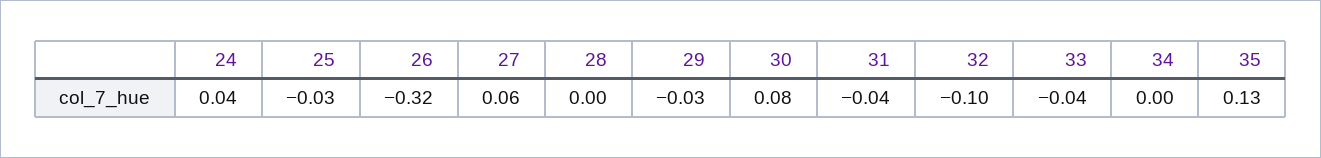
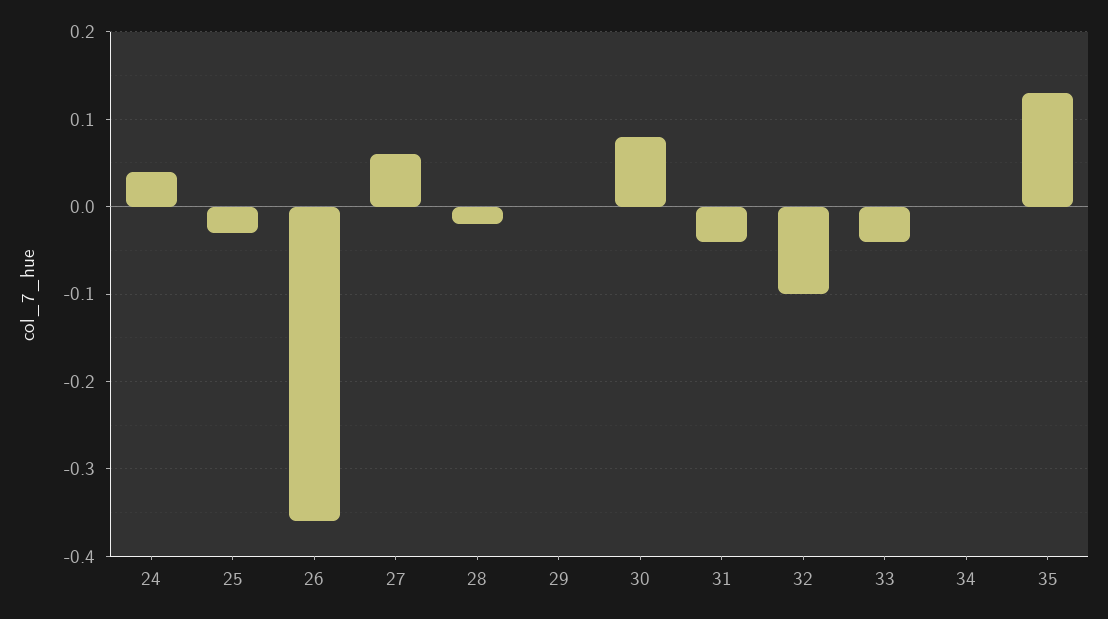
26: -0.32 -> -0.36
28: 0 -> -0.02
29: -0.03 -> 0

